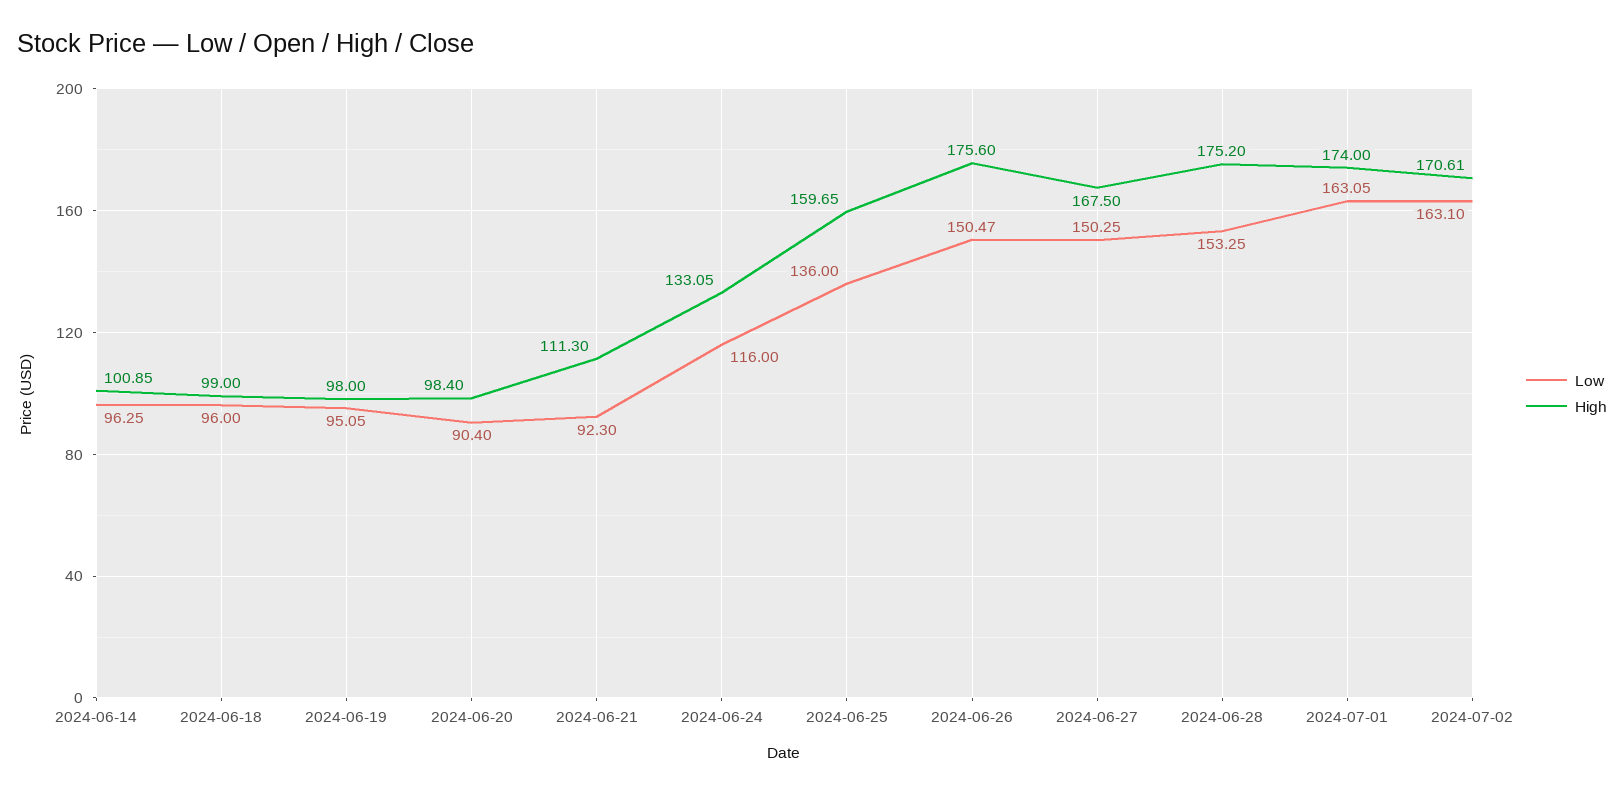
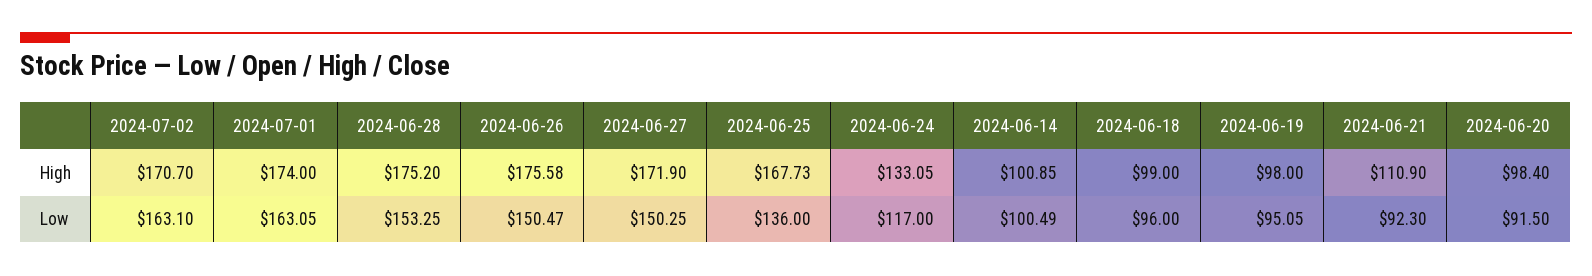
Low, 2024-06-14: 96.25 -> 100.49
Low, 2024-06-20: 90.4 -> 91.5
High, 2024-06-21: 111.3 -> 110.9
Low, 2024-06-24: 116 -> 117
High, 2024-06-25: 159.65 -> 167.73
High, 2024-06-26: 175.6 -> 175.58
High, 2024-06-27: 167.5 -> 171.9
High, 2024-07-02: 170.61 -> 170.7

